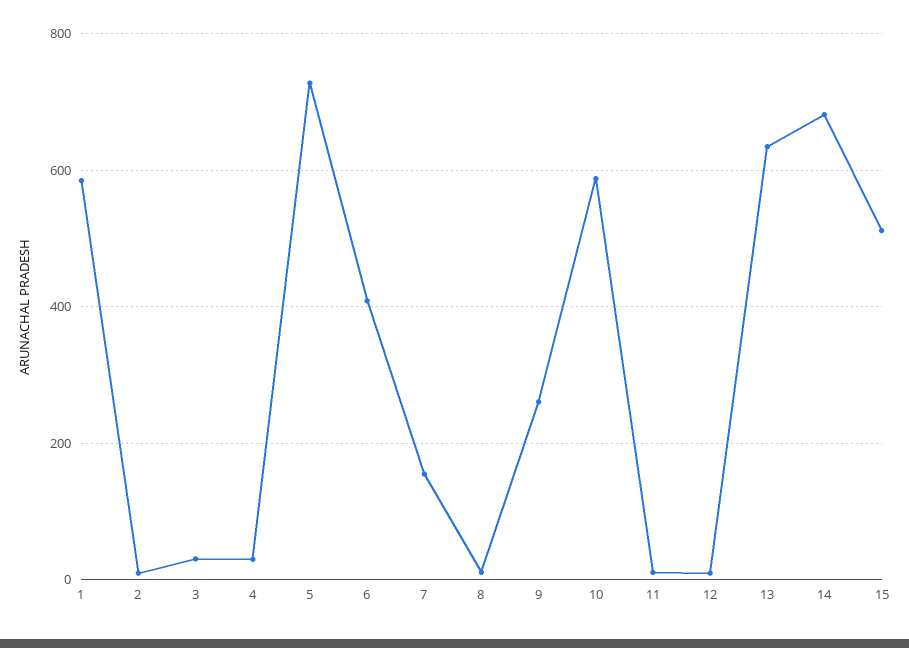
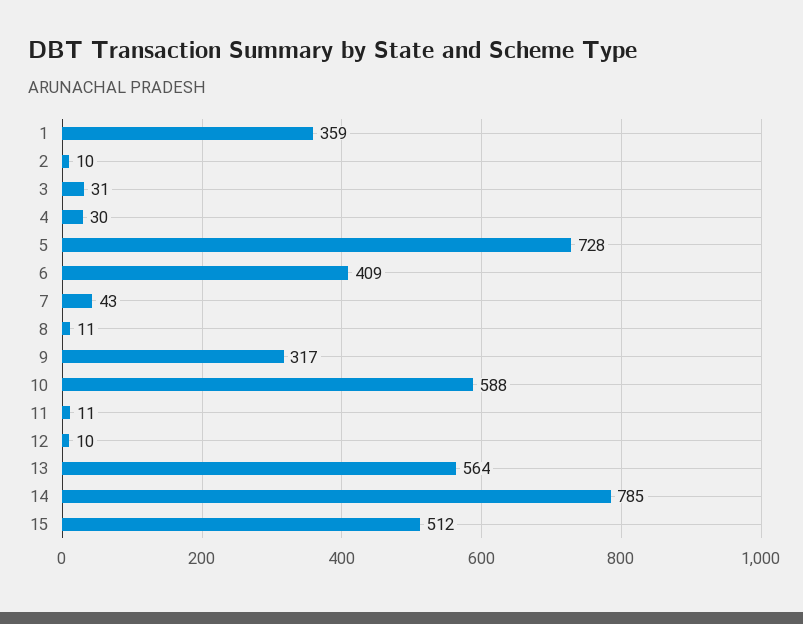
1: 580 -> 359
7: 160 -> 43
9: 260 -> 317
13: 640 -> 564
14: 680 -> 785

